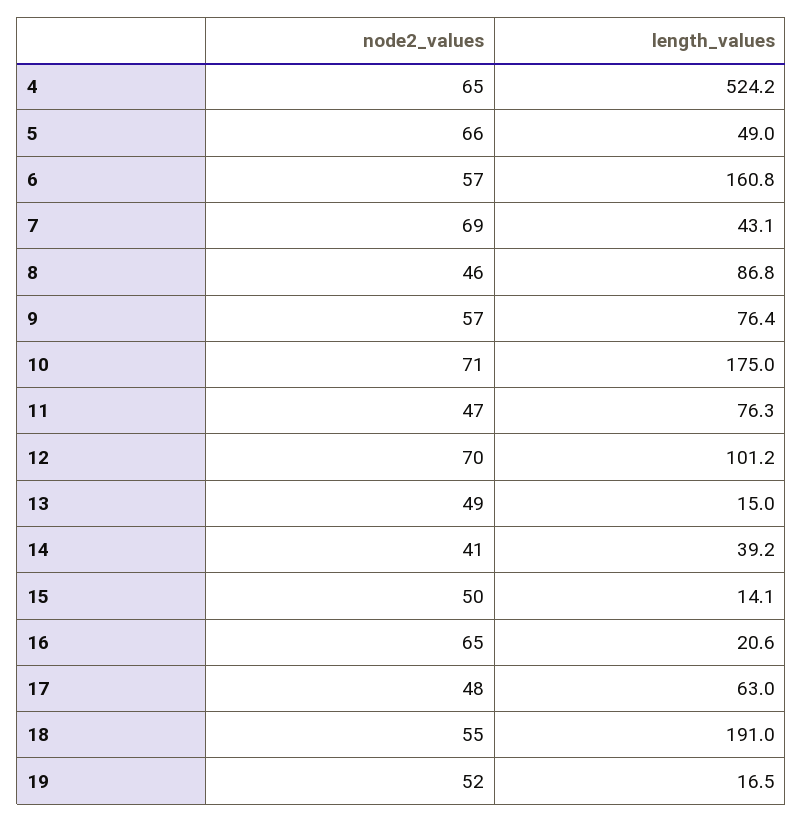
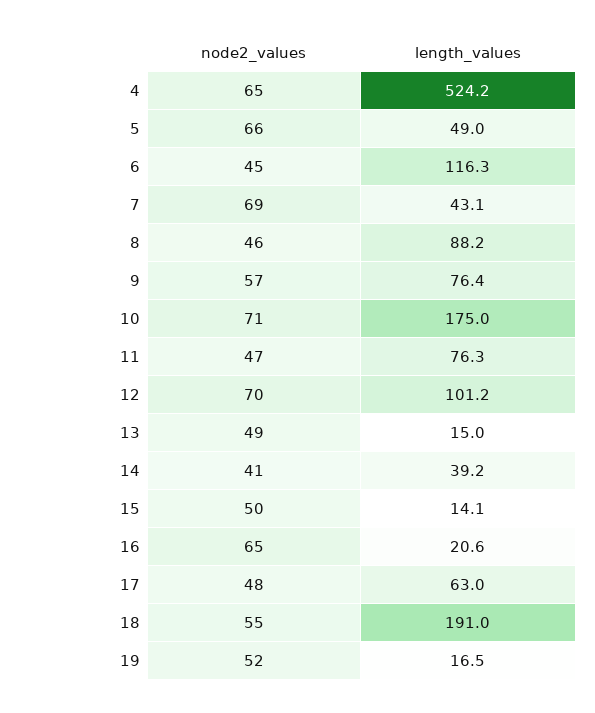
node2_values, 6: 57 -> 45
length_values, 6: 160.8 -> 116.3
length_values, 8: 86.8 -> 88.2

